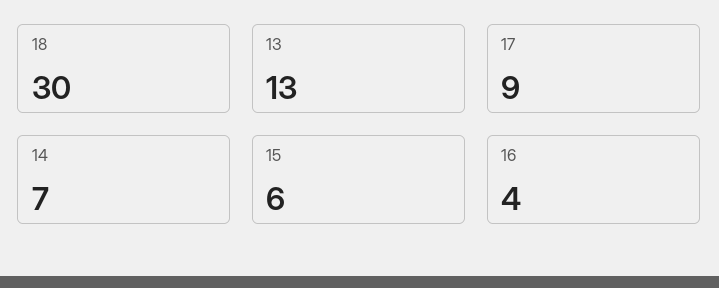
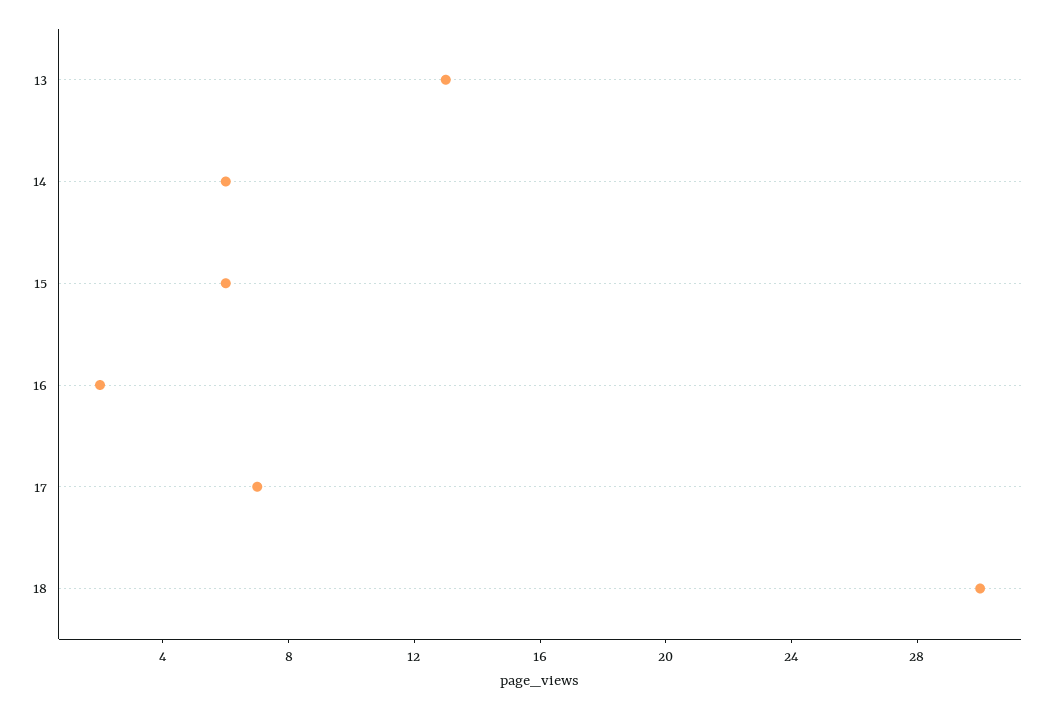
17: 9 -> 7
14: 7 -> 6
16: 4 -> 2

